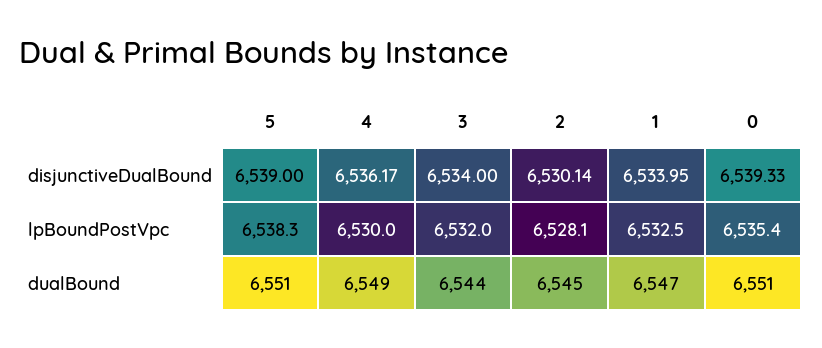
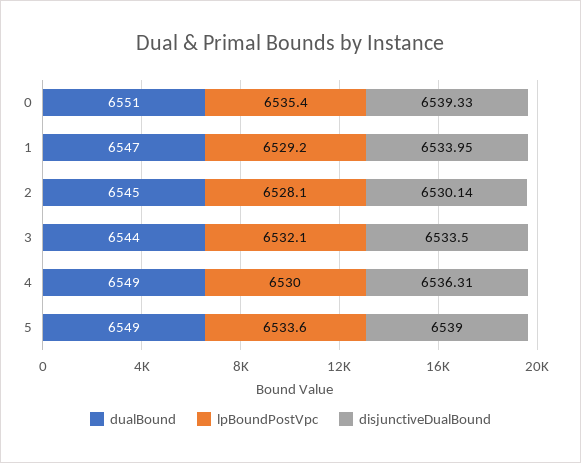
disjunctiveDualBound, 4: 6536.17 -> 6536.31
disjunctiveDualBound, 3: 6534 -> 6533.5
lpBoundPostVpc, 5: 6538.3 -> 6533.6
lpBoundPostVpc, 3: 6532 -> 6532.1
lpBoundPostVpc, 1: 6532.5 -> 6529.2
dualBound, 5: 6551 -> 6549

